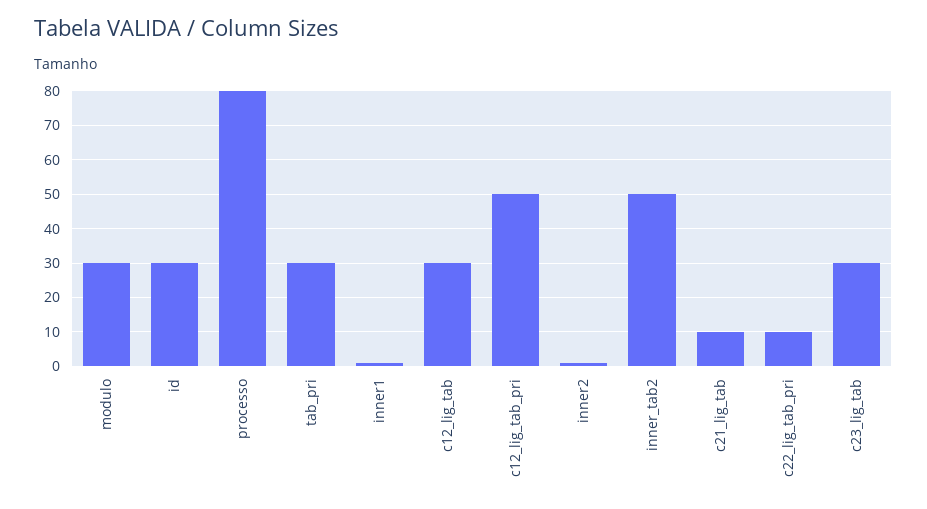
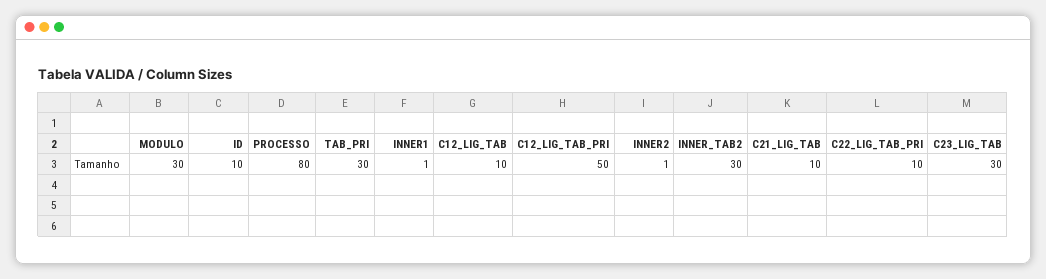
id: 30 -> 10
c12_lig_tab: 30 -> 10
inner_tab2: 50 -> 30

